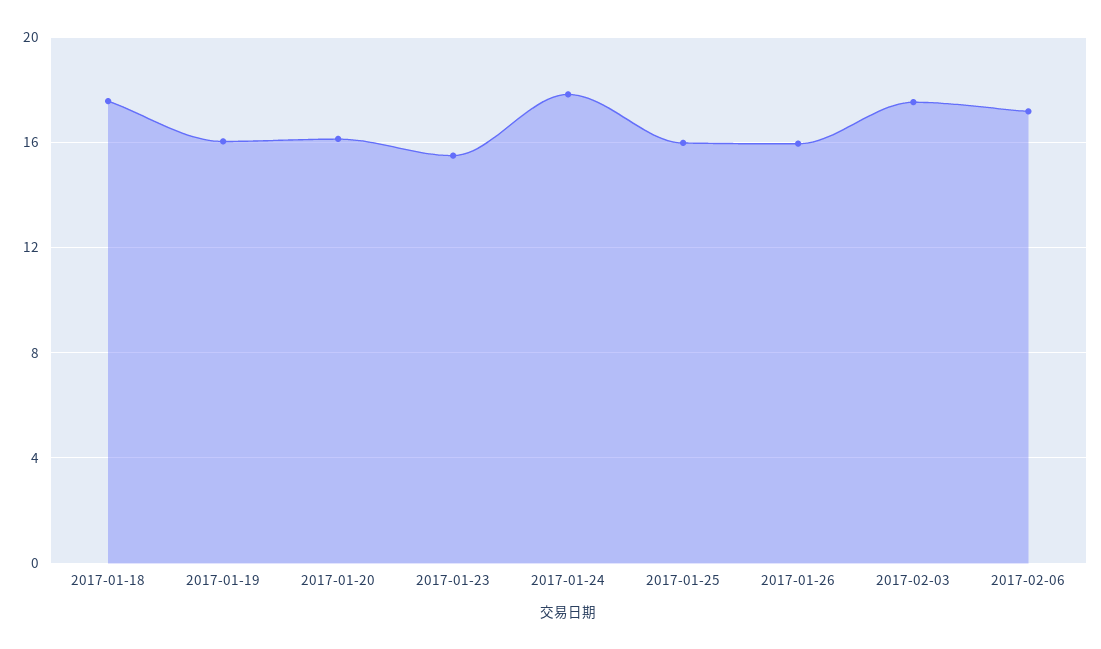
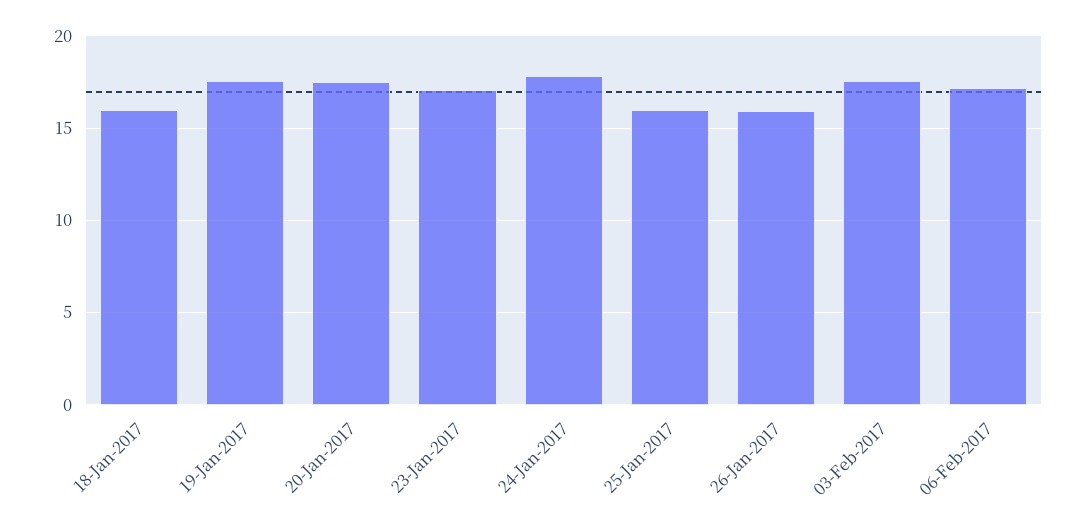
2017-01-18: 17.5 -> 16
2017-01-19: 16 -> 17.5
2017-01-20: 16 -> 17.5
2017-01-23: 15.5 -> 17

